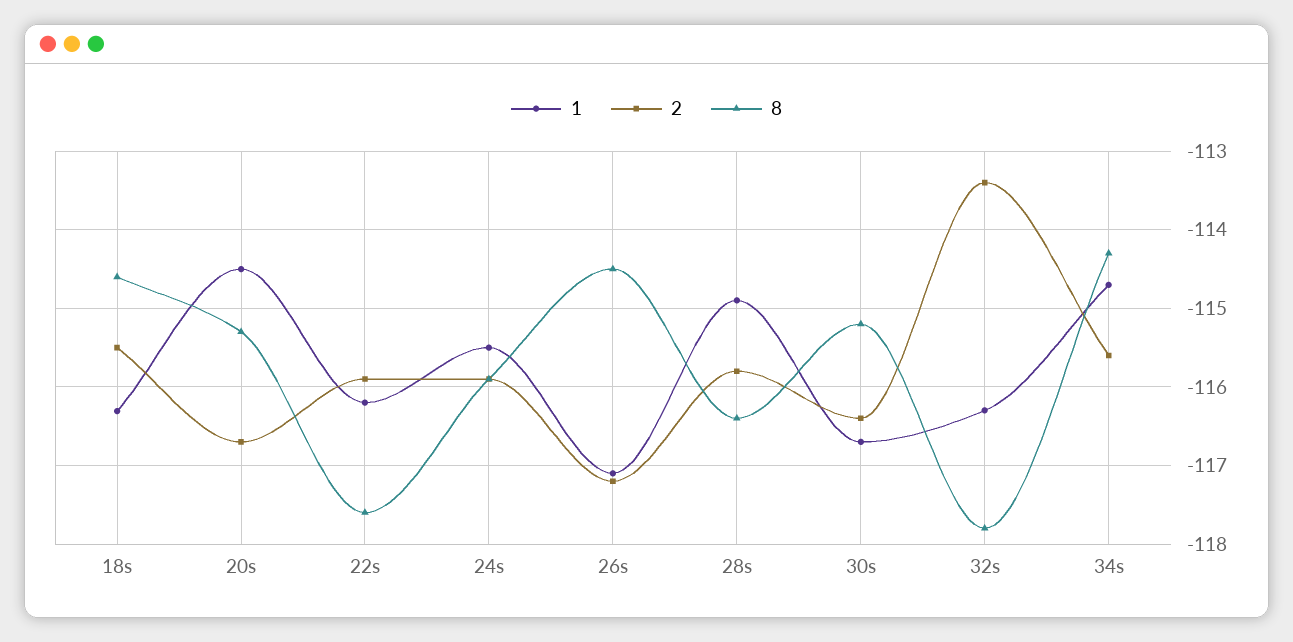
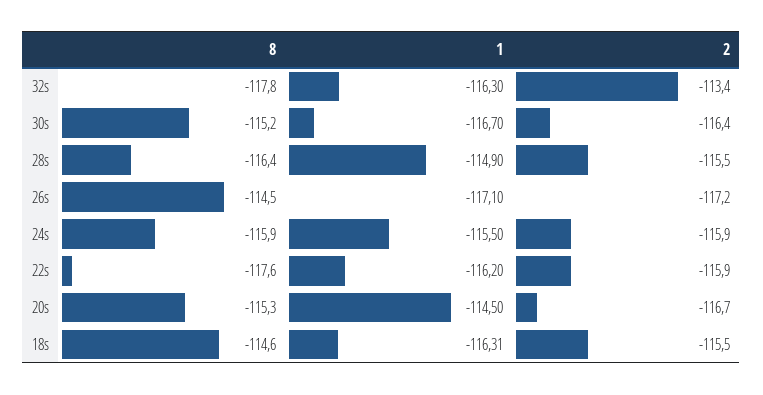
2, 28s: -115.8 -> -115.5
1, 34s: -114.7 -> none
2, 34s: -115.6 -> none
8, 34s: -114.3 -> none

